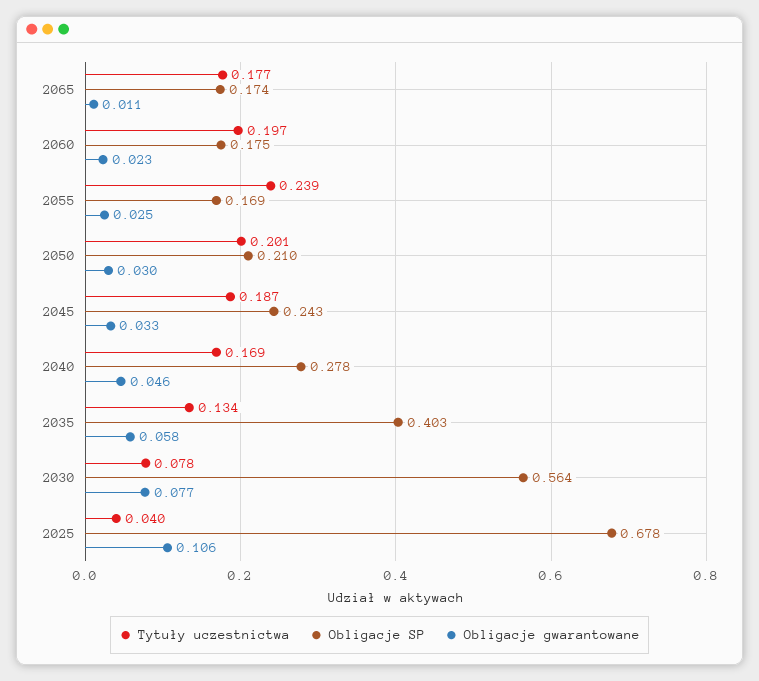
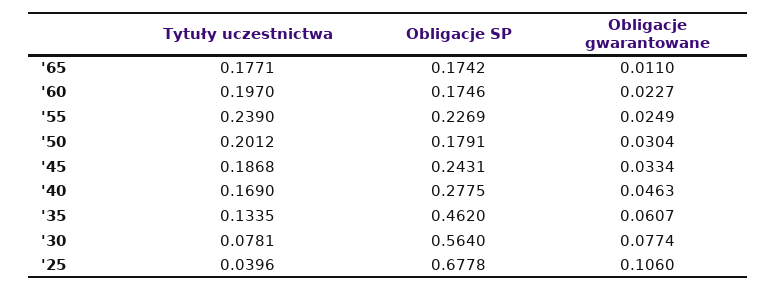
Obligacje SP, 2055: 0.169 -> 0.2269
Obligacje SP, 2050: 0.21 -> 0.1791
Obligacje SP, 2035: 0.403 -> 0.462
Obligacje gwarantowane, 2035: 0.058 -> 0.0607

